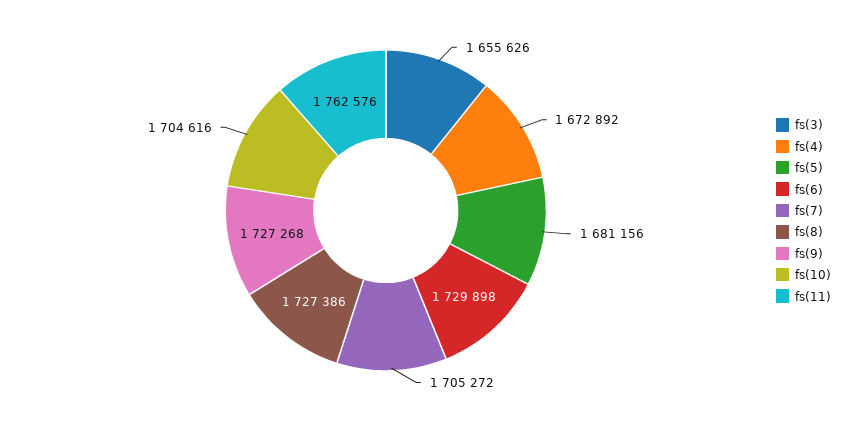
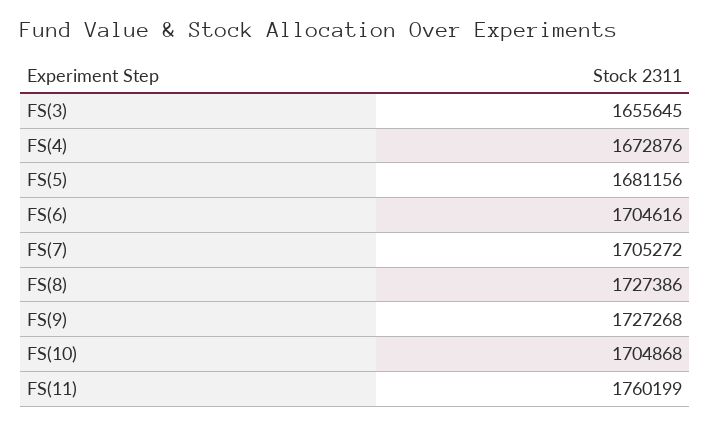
fs(3): 1655626 -> 1655645
fs(4): 1672892 -> 1672876
fs(6): 1729898 -> 1704616
fs(10): 1704616 -> 1704868
fs(11): 1762576 -> 1760199

